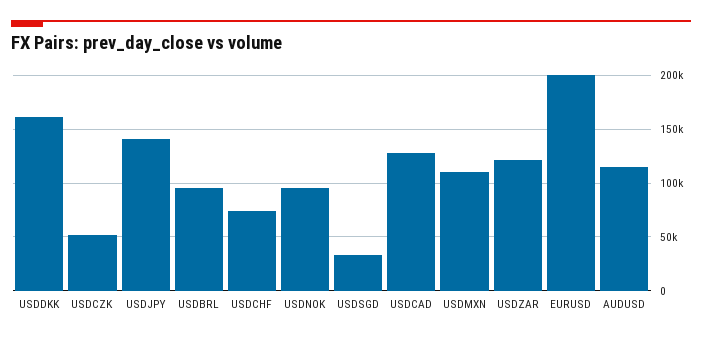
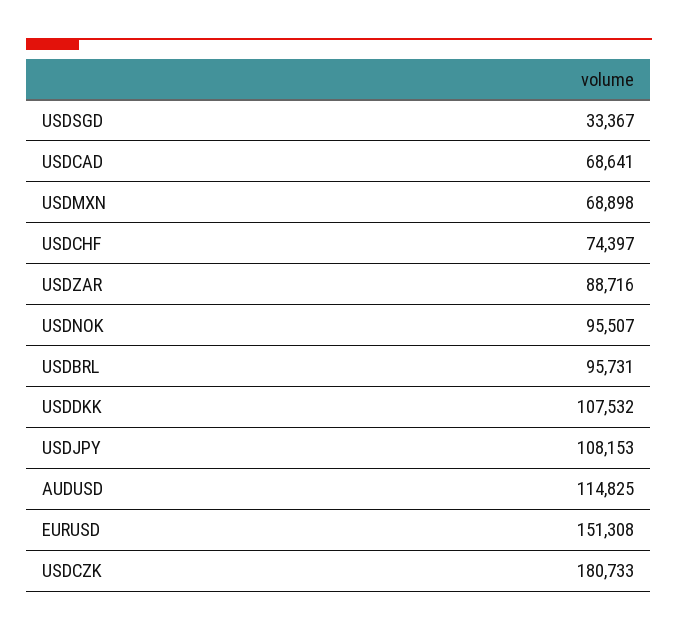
USDDKK: 160000 -> 107532
USDCZK: 50000 -> 180733
USDJPY: 140000 -> 108153
USDCAD: 130000 -> 68641
USDMXN: 110000 -> 68898
USDZAR: 120000 -> 88716
EURUSD: 200000 -> 151308

